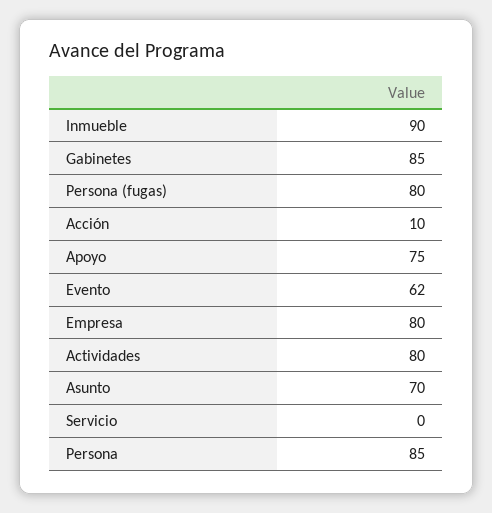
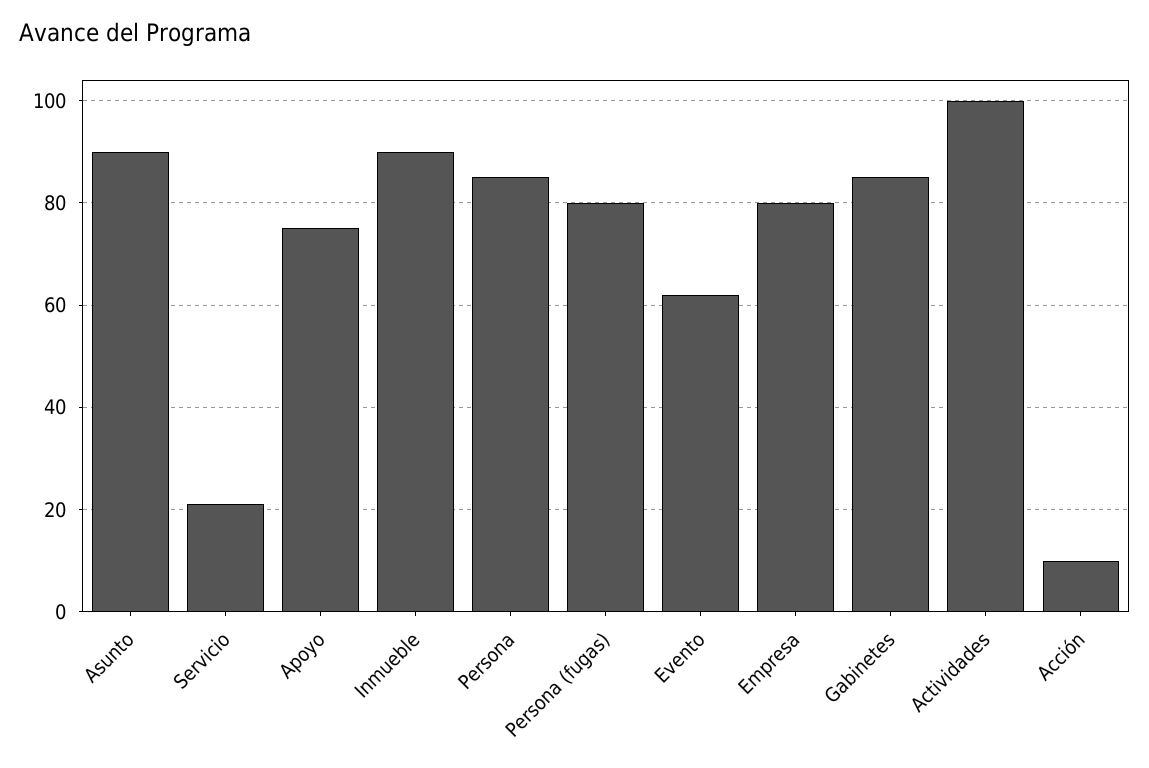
Actividades: 80 -> 100
Asunto: 70 -> 90
Servicio: 0 -> 20

